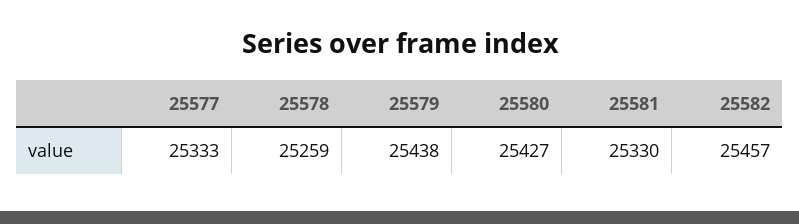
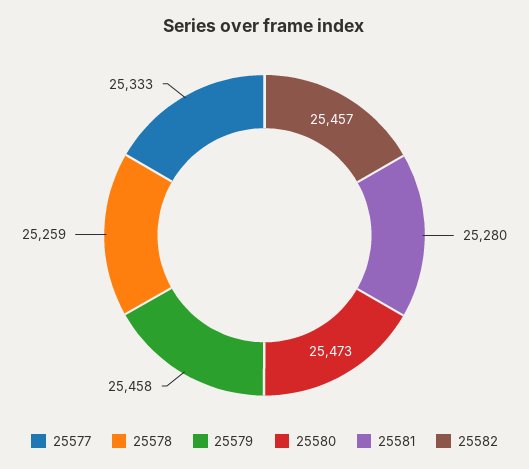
25579: 25438 -> 25458
25580: 25427 -> 25473
25581: 25330 -> 25280

